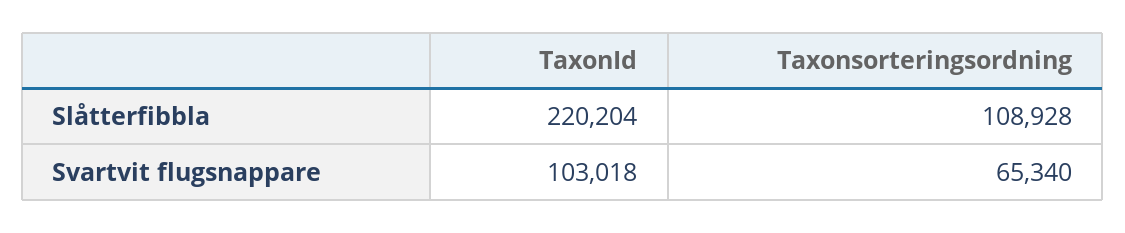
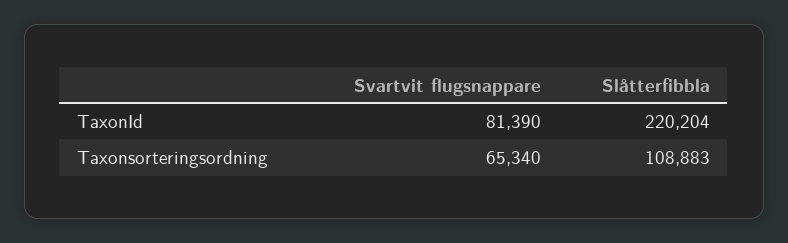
Taxonsorteringsordning, Slåtterfibbla: 108928 -> 108883
TaxonId, Svartvit flugsnappare: 103018 -> 81390

